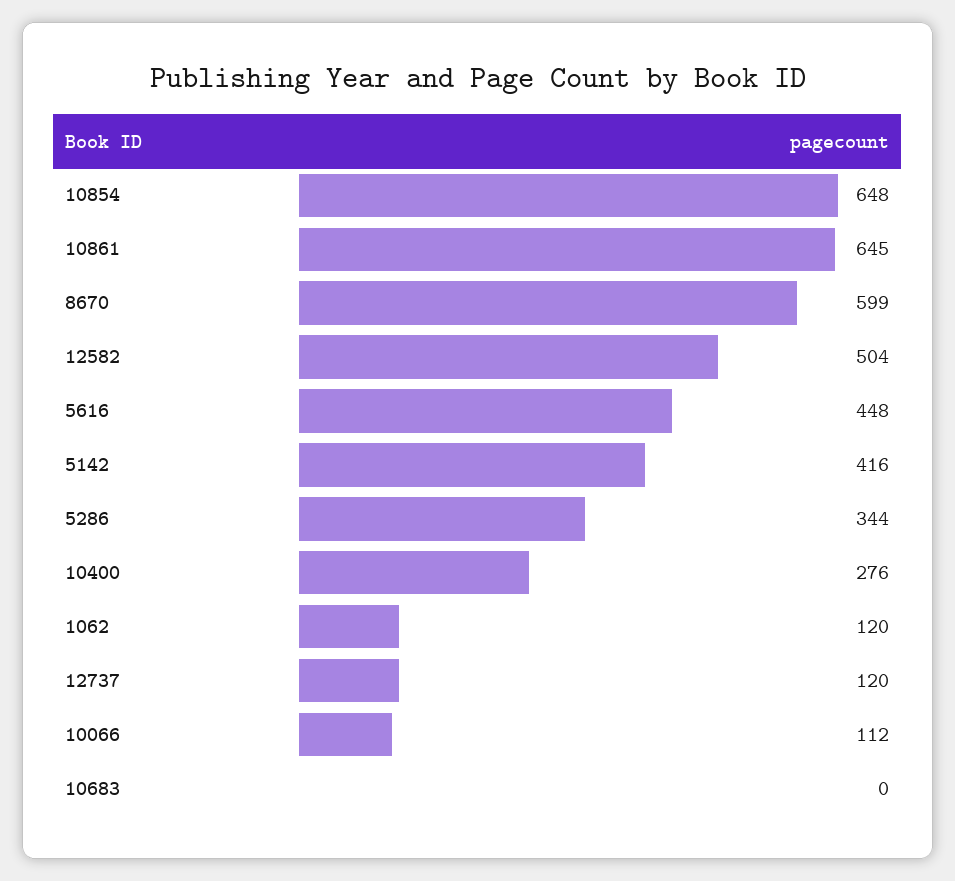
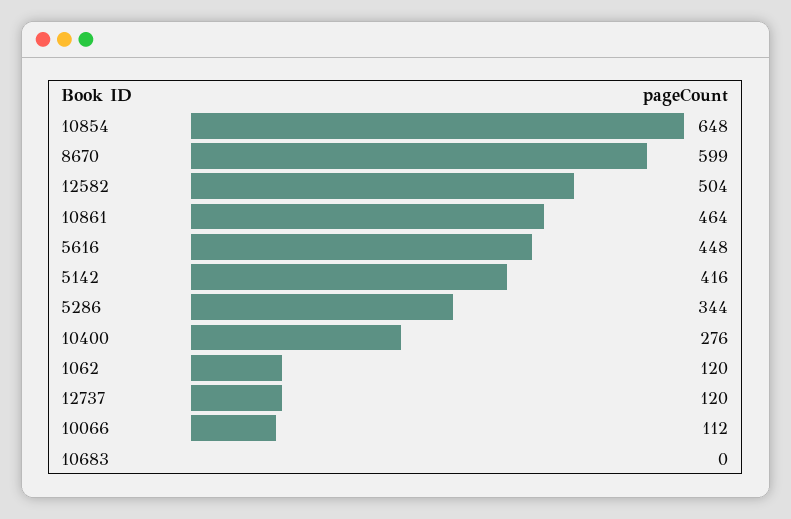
10861: 645 -> 464

